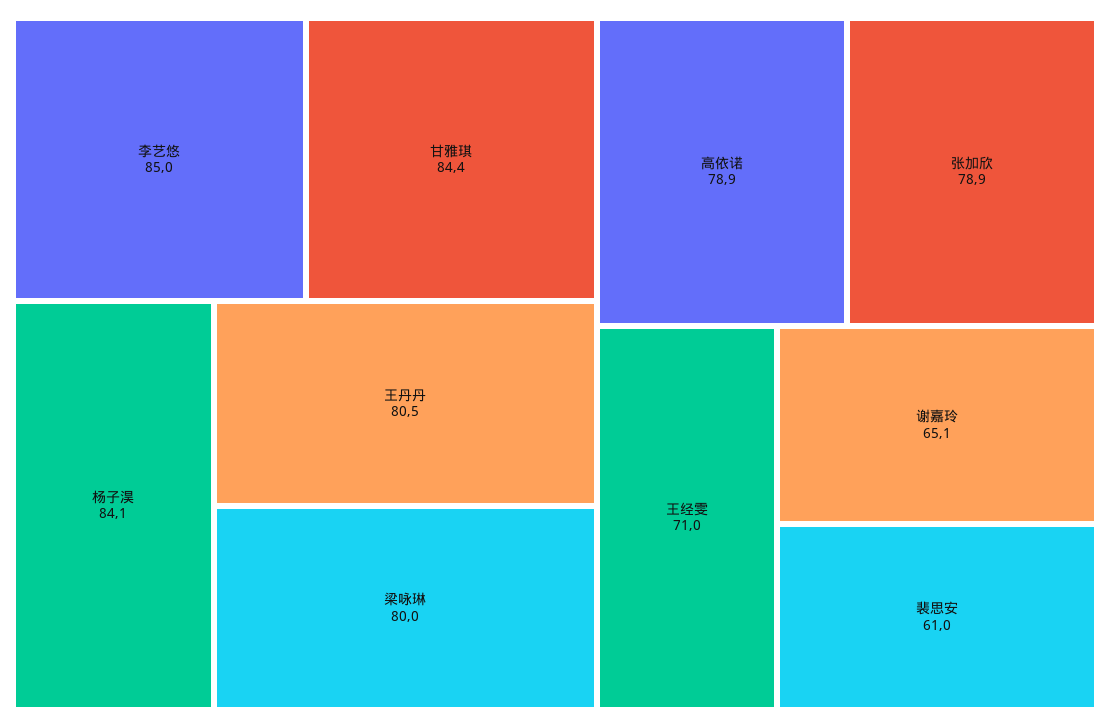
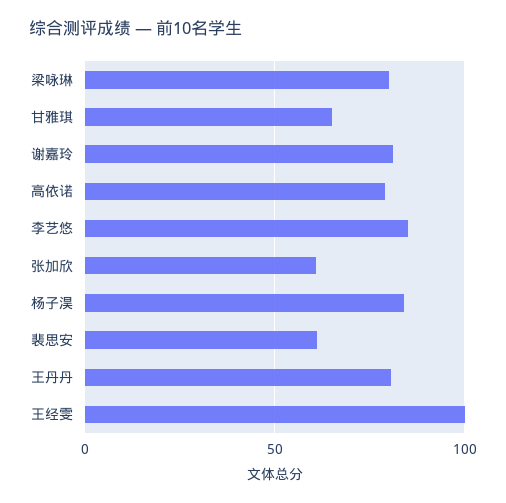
甘雅琪: 84.4 -> 65
张加欣: 78.9 -> 60
王经雯: 71 -> 100
谢嘉玲: 65.1 -> 80

